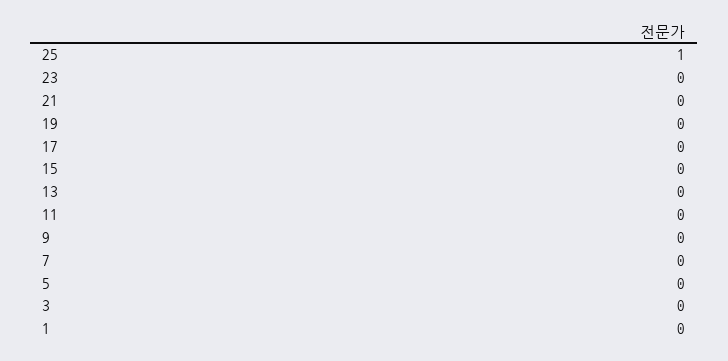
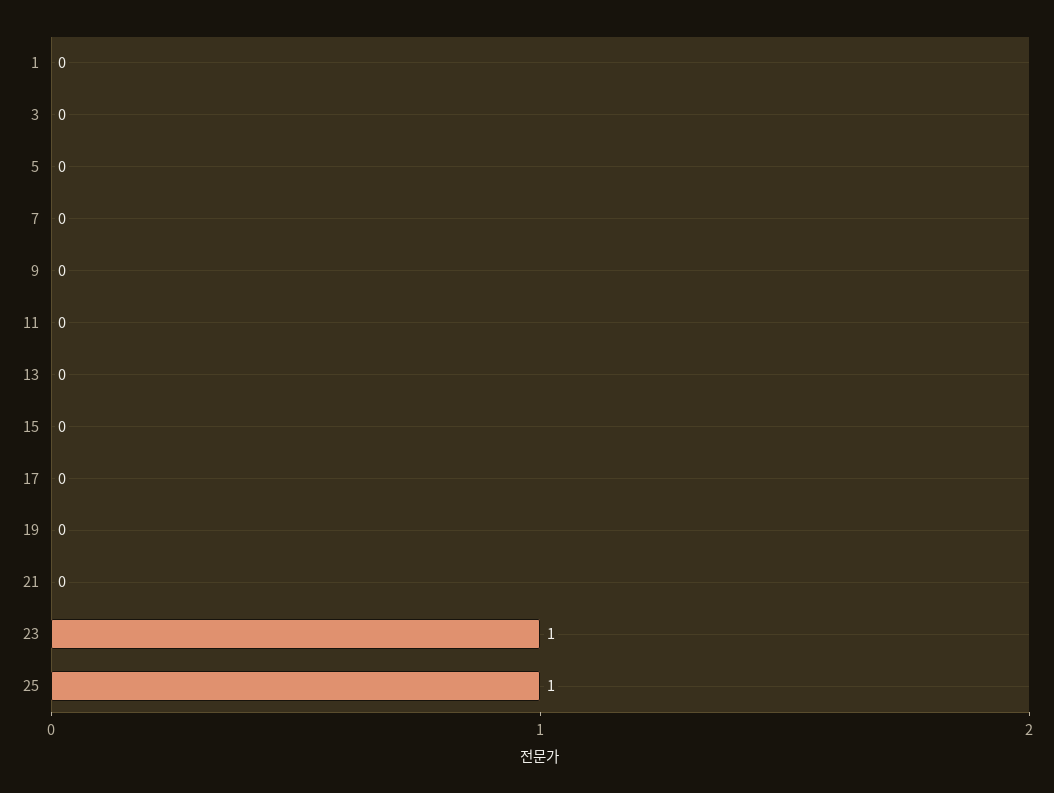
23: 0 -> 1

